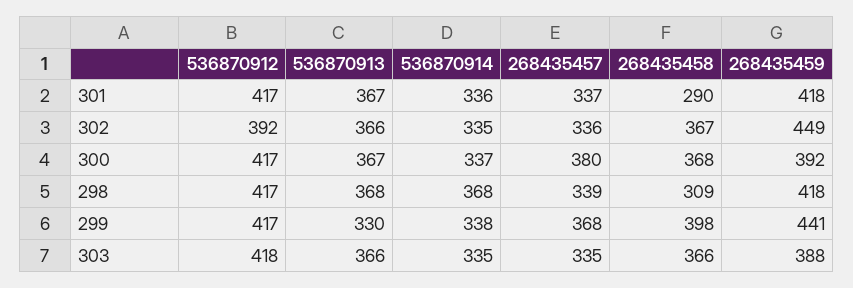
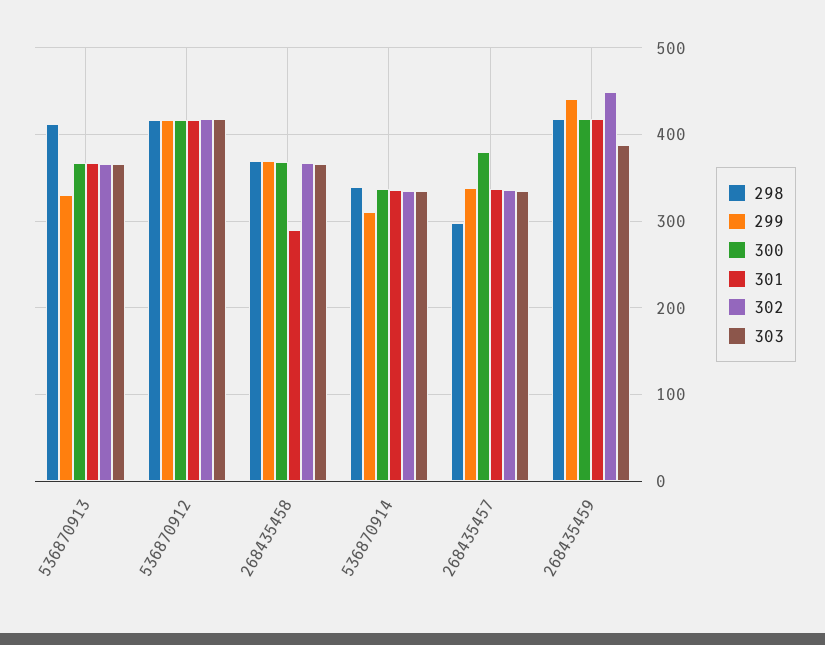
302, 536870912: 392 -> 420
300, 268435459: 392 -> 420
298, 536870913: 368 -> 410
298, 536870914: 368 -> 340
298, 268435457: 339 -> 300
298, 268435458: 309 -> 370
299, 536870914: 338 -> 310
299, 268435457: 368 -> 340
299, 268435458: 398 -> 370

